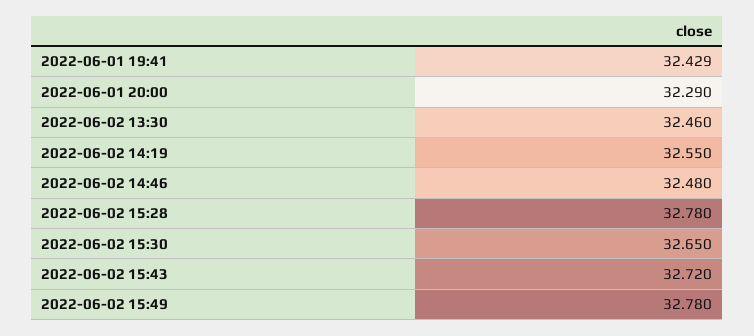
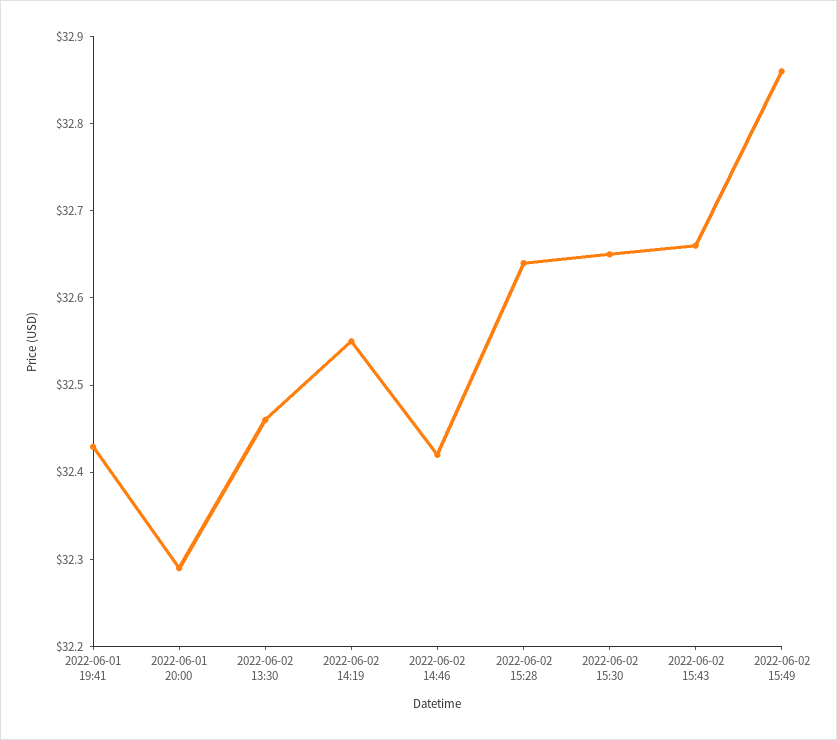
2022-06-02 14:46: 32.48 -> 32.42
2022-06-02 15:28: 32.78 -> 32.64
2022-06-02 15:43: 32.72 -> 32.66
2022-06-02 15:49: 32.78 -> 32.86

